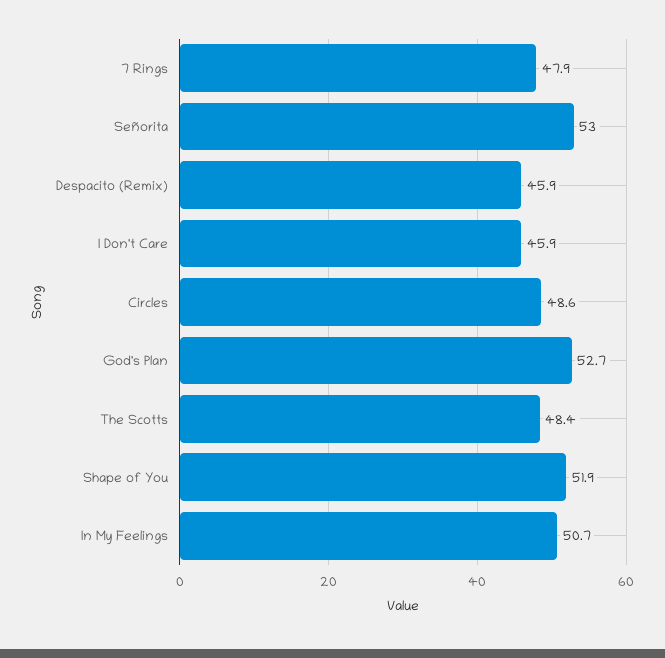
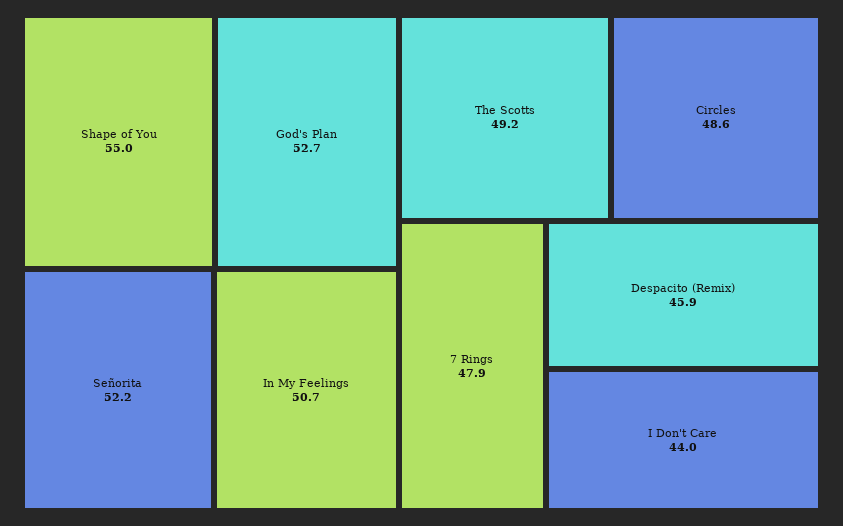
Señorita: 53 -> 52.2
I Don't Care: 45.9 -> 44
The Scotts: 48.4 -> 49.2
Shape of You: 51.9 -> 55

